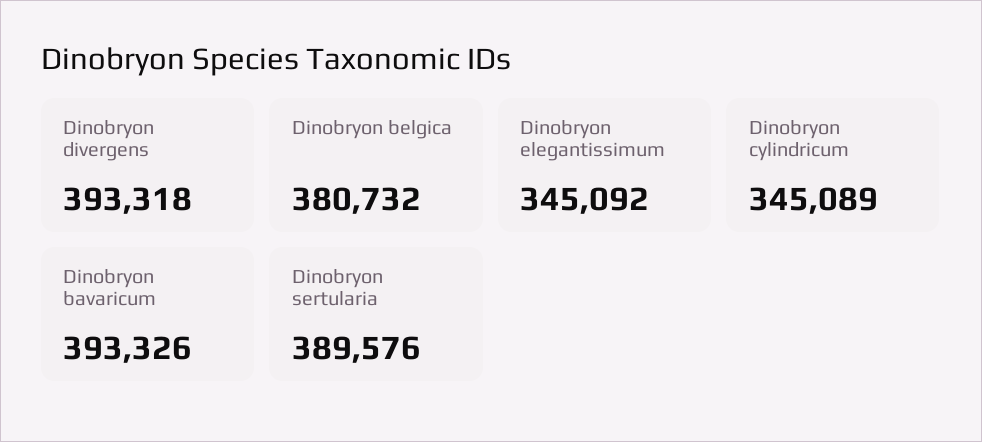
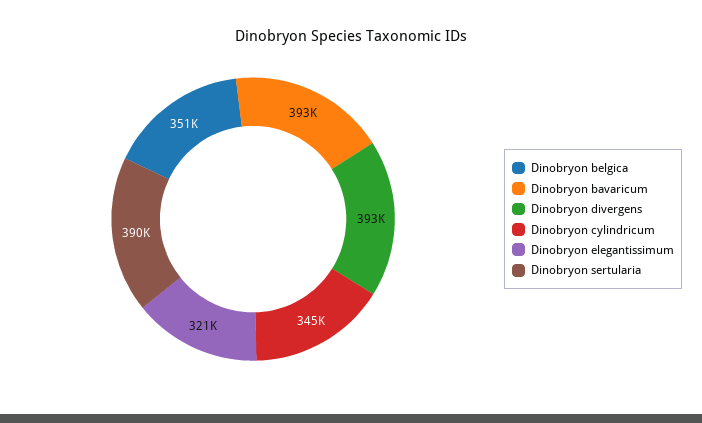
Dinobryon belgica: 380732 -> 351000
Dinobryon elegantissimum: 345092 -> 321000

